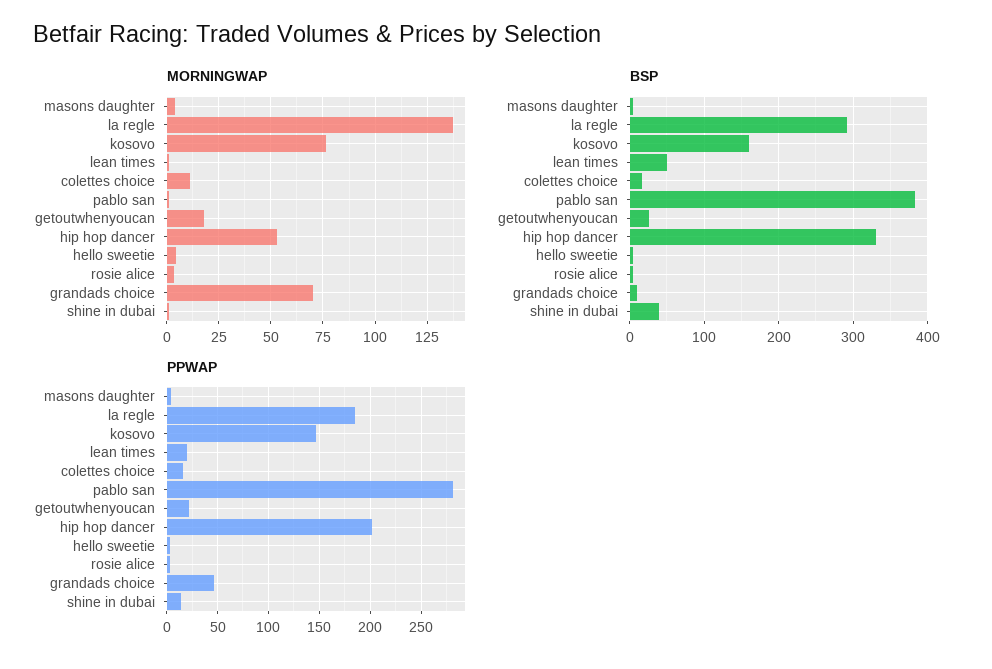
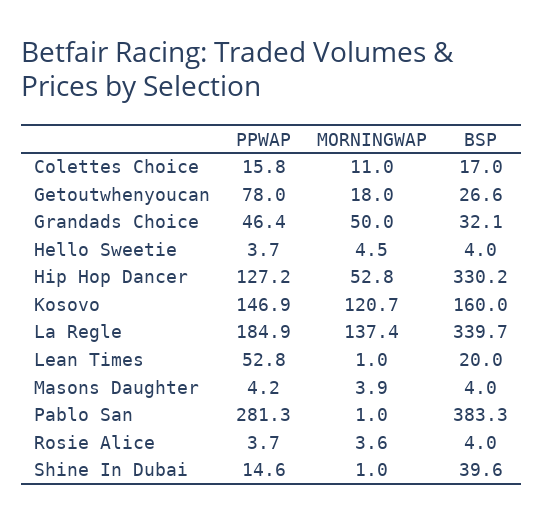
MORNINGWAP, kosovo: 75 -> 120.7
MORNINGWAP, grandads choice: 70 -> 50
BSP, la regle: 290 -> 339.7
BSP, lean times: 50 -> 20
BSP, grandads choice: 10 -> 32.1
PPWAP, lean times: 20 -> 52.8
PPWAP, getoutwhenyoucan: 20 -> 78
PPWAP, hip hop dancer: 200 -> 127.2

